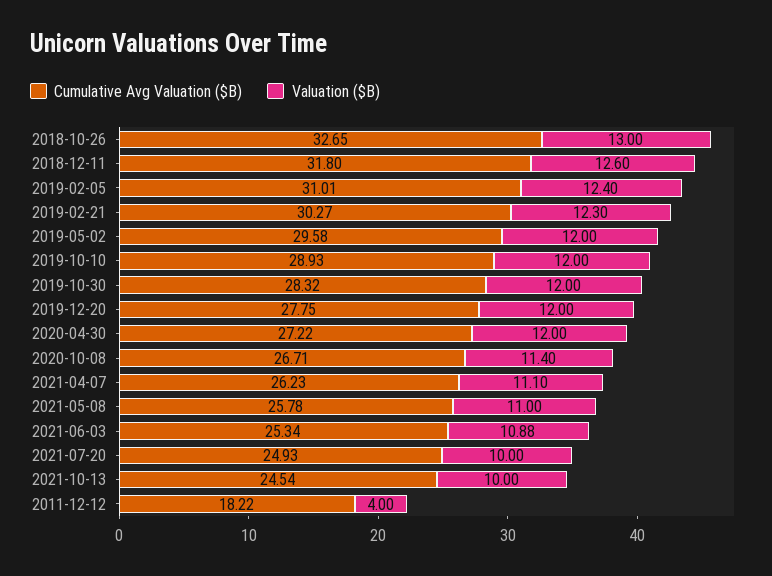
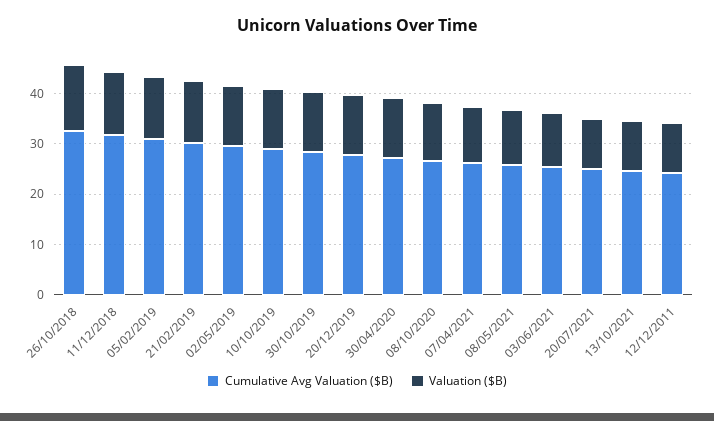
Cumulative Avg Valuation ($B), 2011-12-12: 18.22 -> 24
Valuation ($B), 2011-12-12: 4 -> 10

